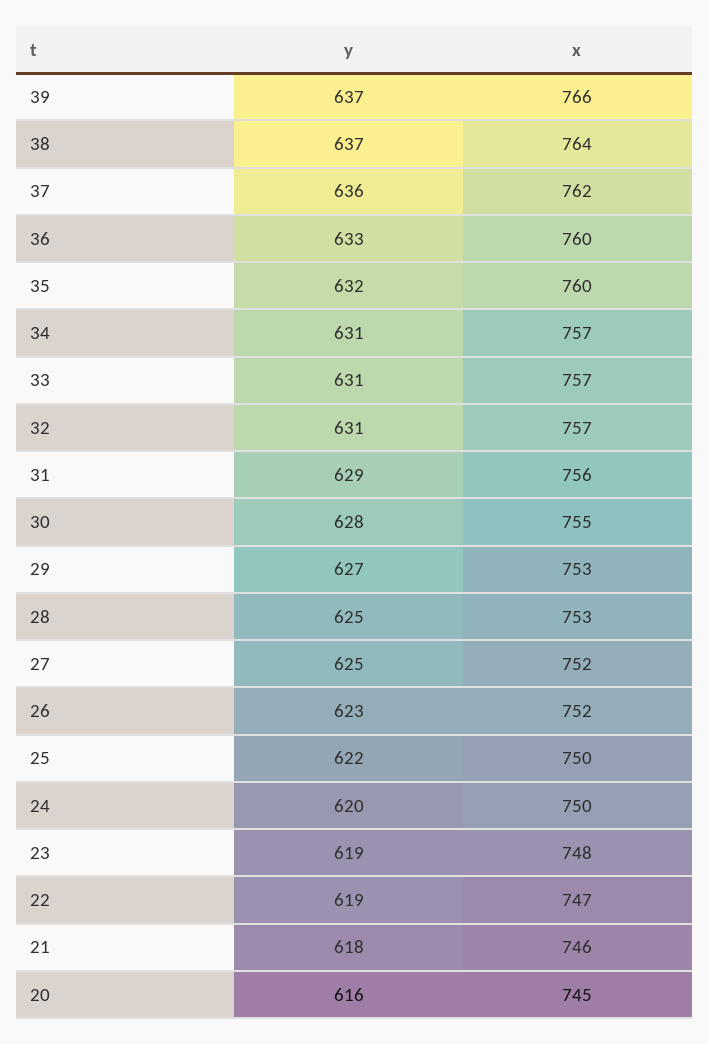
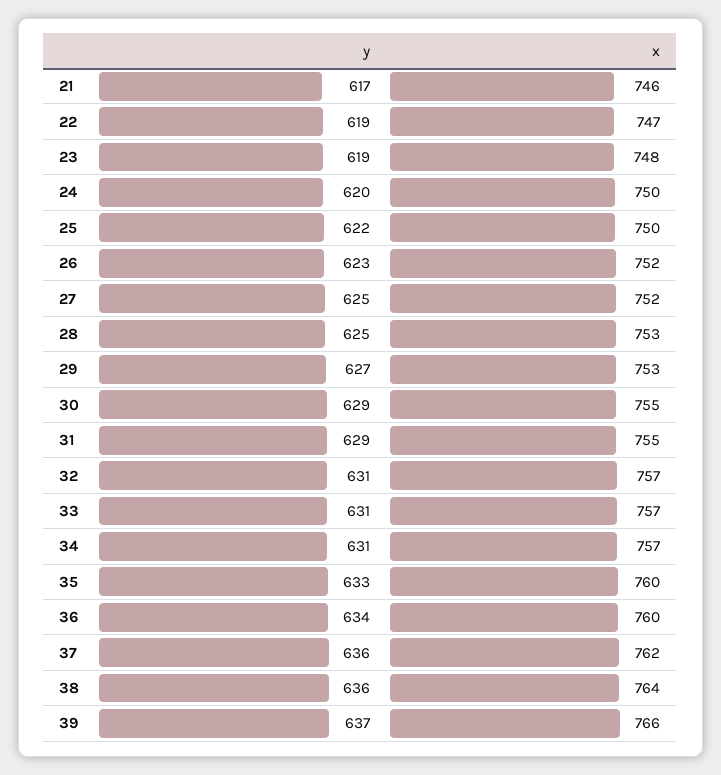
y, 38: 637 -> 636
y, 36: 633 -> 634
y, 35: 632 -> 633
x, 31: 756 -> 755
y, 30: 628 -> 629
y, 21: 618 -> 617
y, 20: 616 -> none
x, 20: 745 -> none

